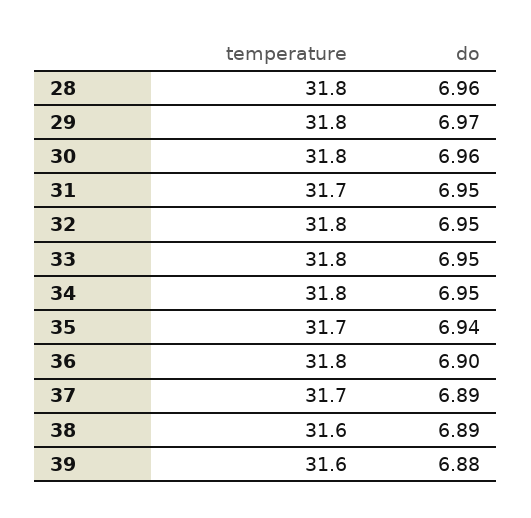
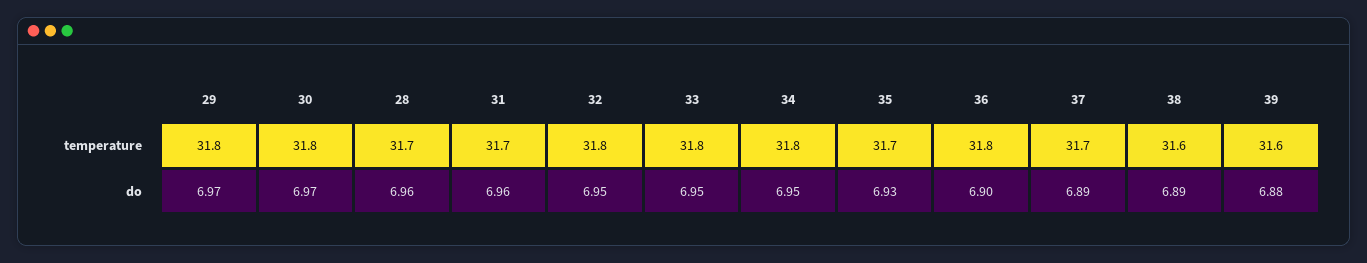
temperature, 28: 31.8 -> 31.7
do, 30: 6.96 -> 6.97
do, 31: 6.95 -> 6.96
do, 35: 6.94 -> 6.93

